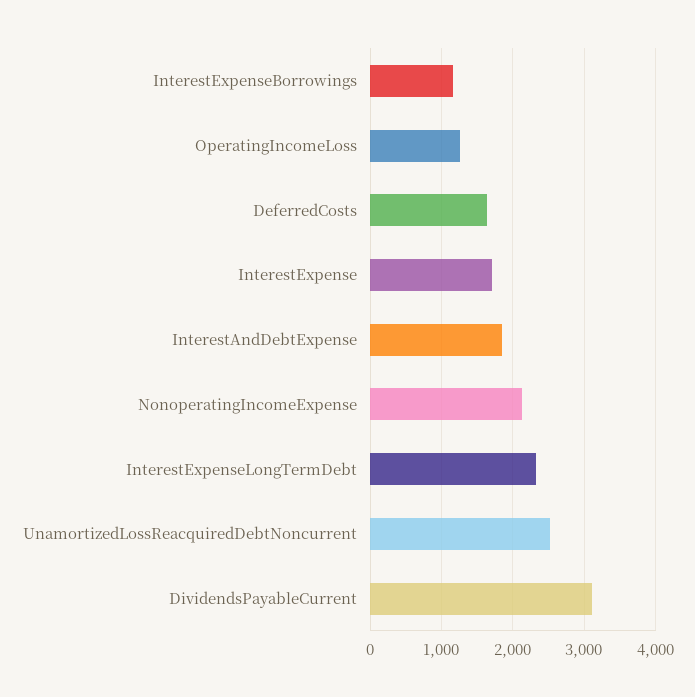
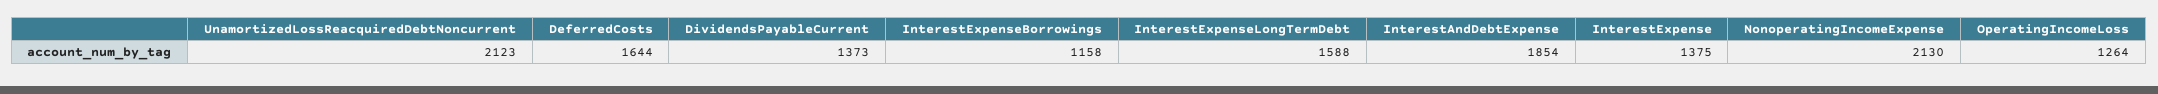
InterestExpense: 1700 -> 1375
InterestExpenseLongTermDebt: 2300 -> 1588
UnamortizedLossReacquiredDebtNoncurrent: 2500 -> 2123
DividendsPayableCurrent: 3100 -> 1373

